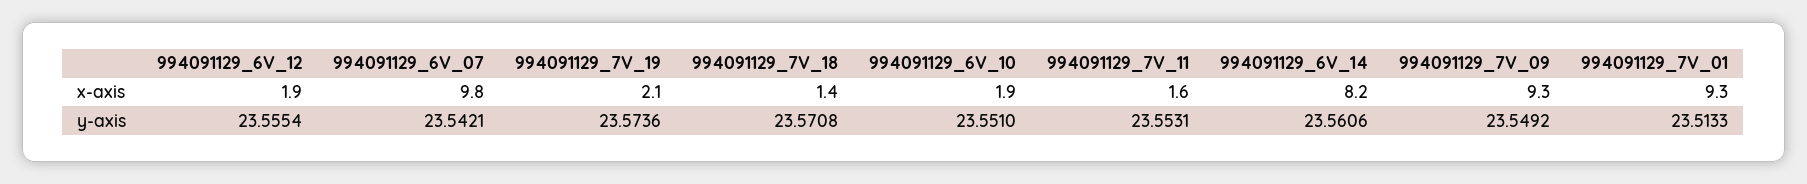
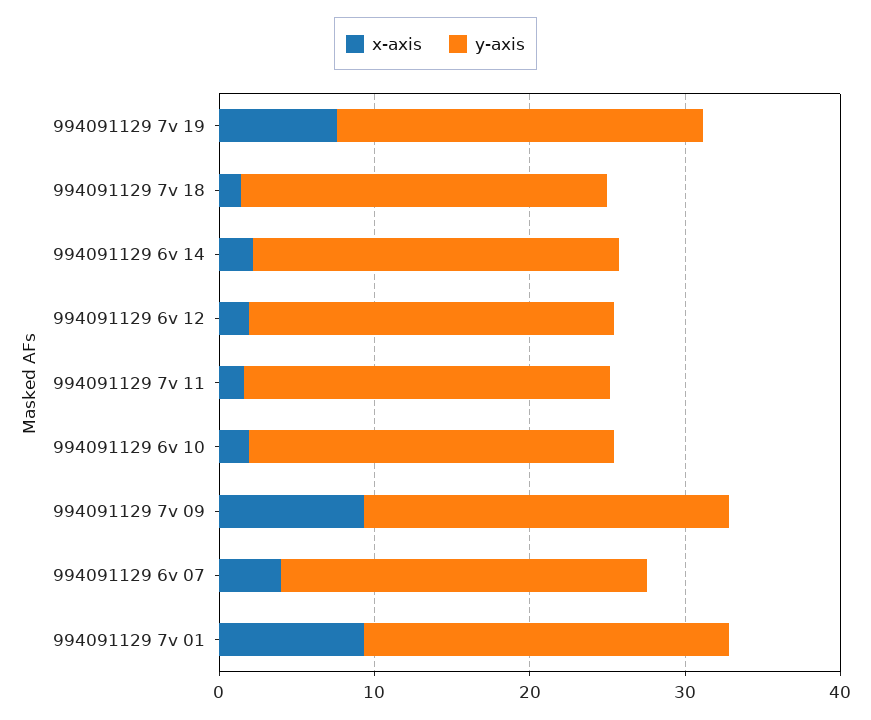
x-axis, 994091129_6V_07: 9.8 -> 4
x-axis, 994091129_7V_19: 2.1 -> 8
x-axis, 994091129_6V_14: 8.2 -> 2

